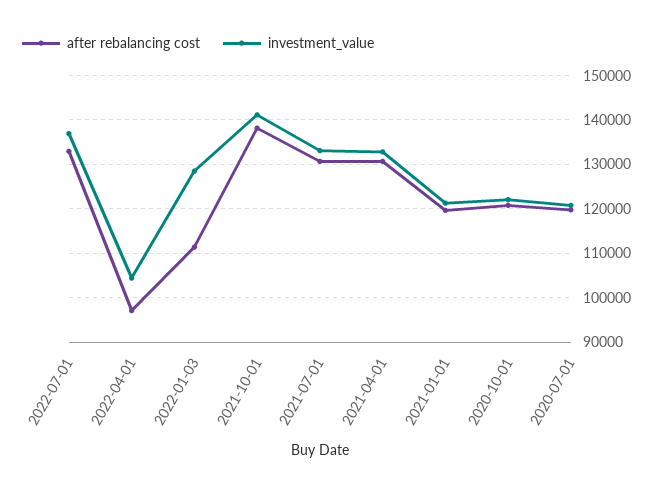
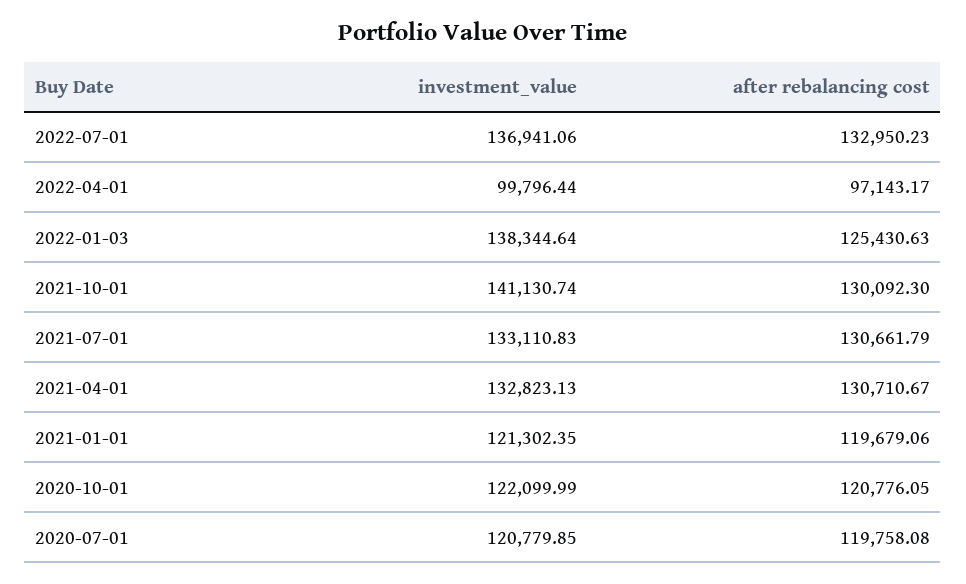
investment_value, 2022-04-01: 104000 -> 99796.44
after rebalancing cost, 2022-01-03: 112000 -> 125430.63
investment_value, 2022-01-03: 128000 -> 138344.64
after rebalancing cost, 2021-10-01: 138000 -> 130092.3

